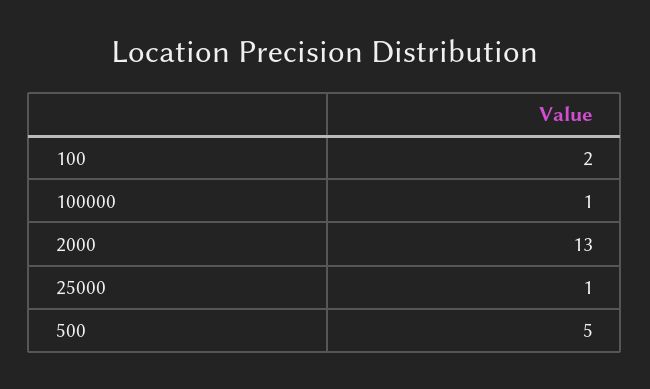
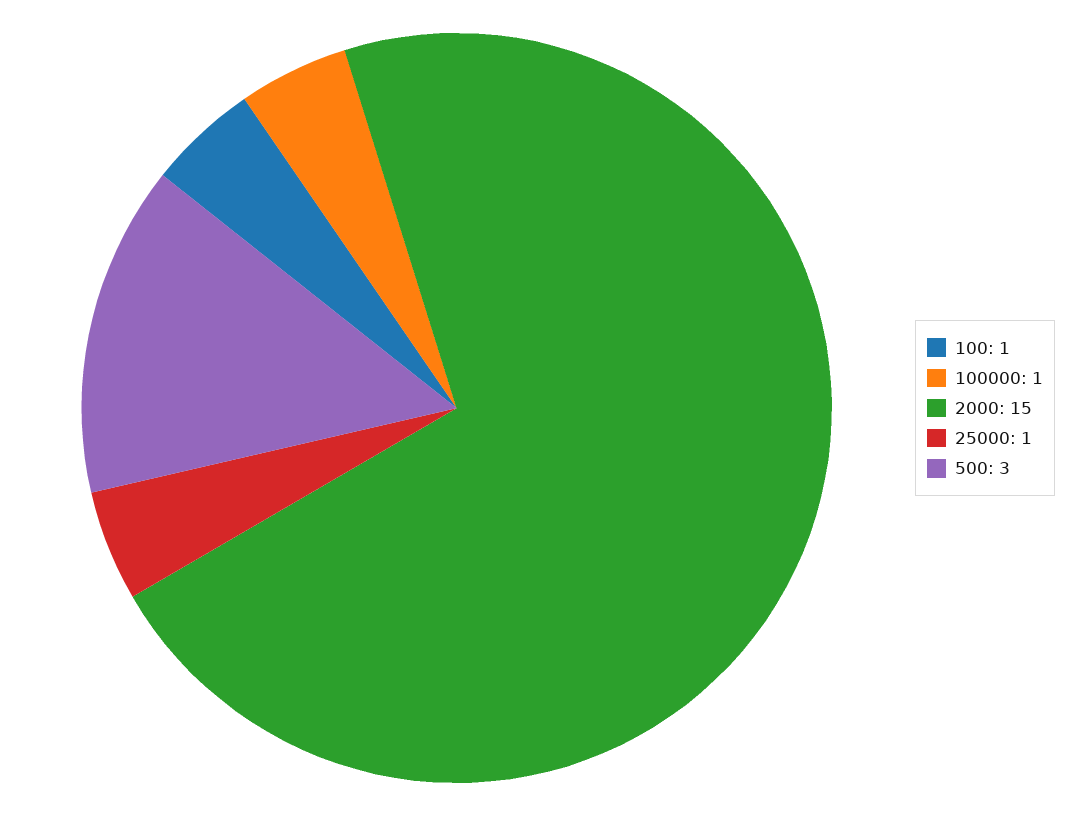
100: 2 -> 1
2000: 13 -> 15
500: 5 -> 3

